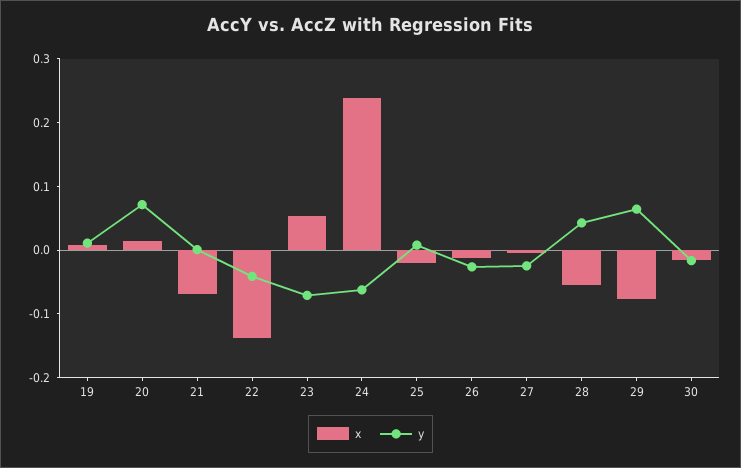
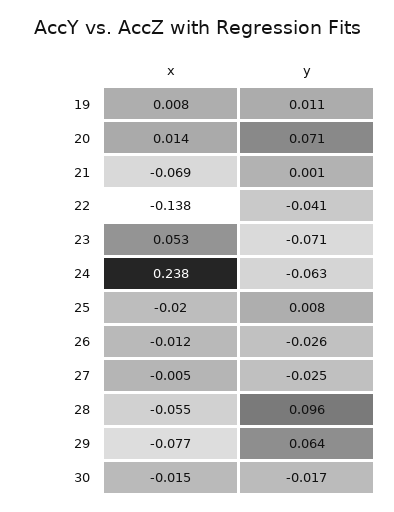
y, 28: 0.04 -> 0.096

